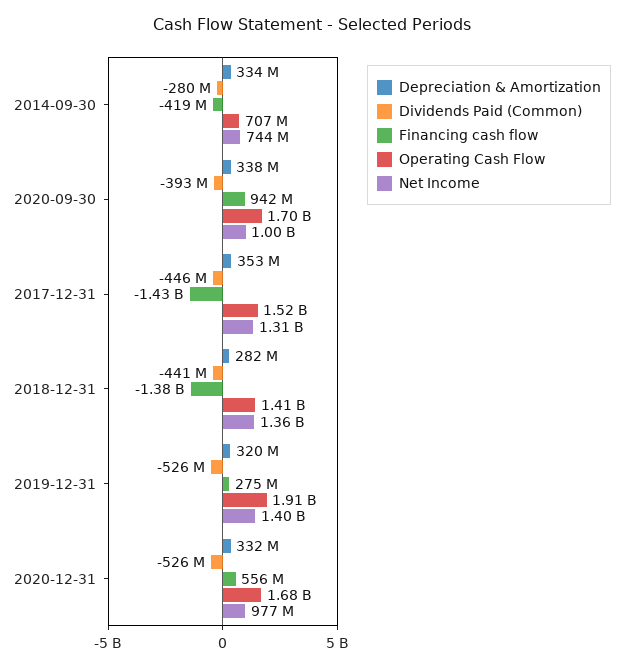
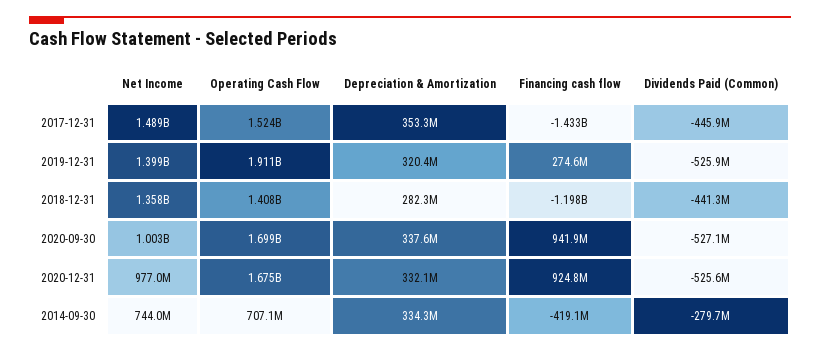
Dividends Paid (Common), 2020-09-30: -393000000 -> -527100000
Net Income, 2017-12-31: 1310000000 -> 1489000000
Financing cash flow, 2018-12-31: -1380000000 -> -1198000000
Financing cash flow, 2020-12-31: 556000000 -> 924800000

